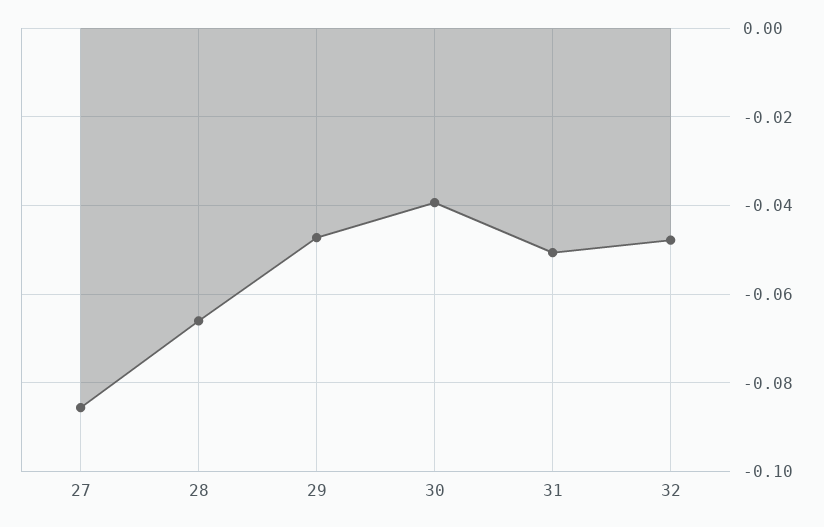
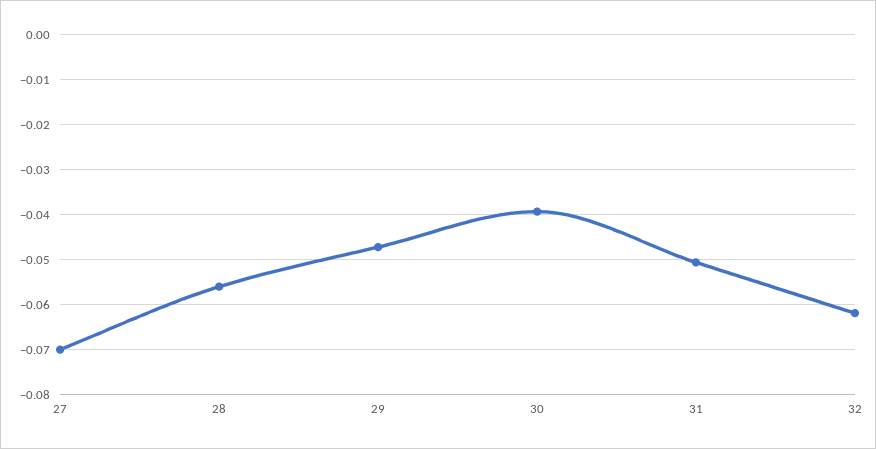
27: -0.086 -> -0.07
28: -0.066 -> -0.056
32: -0.048 -> -0.062

